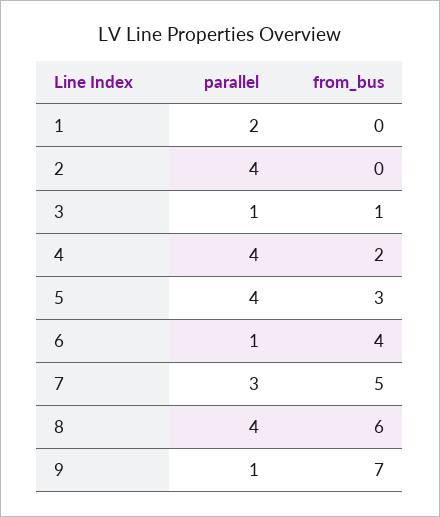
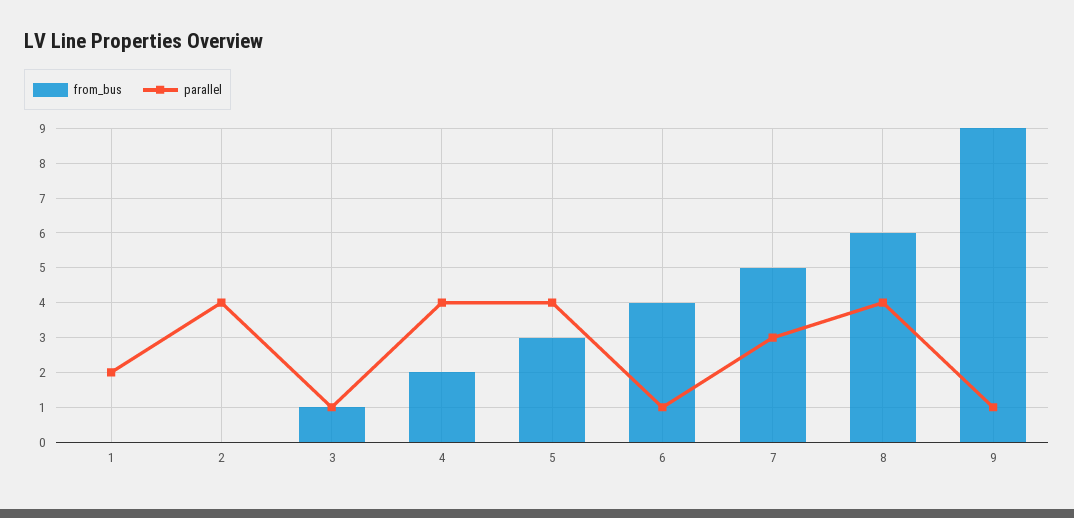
from_bus, 9: 7 -> 9

